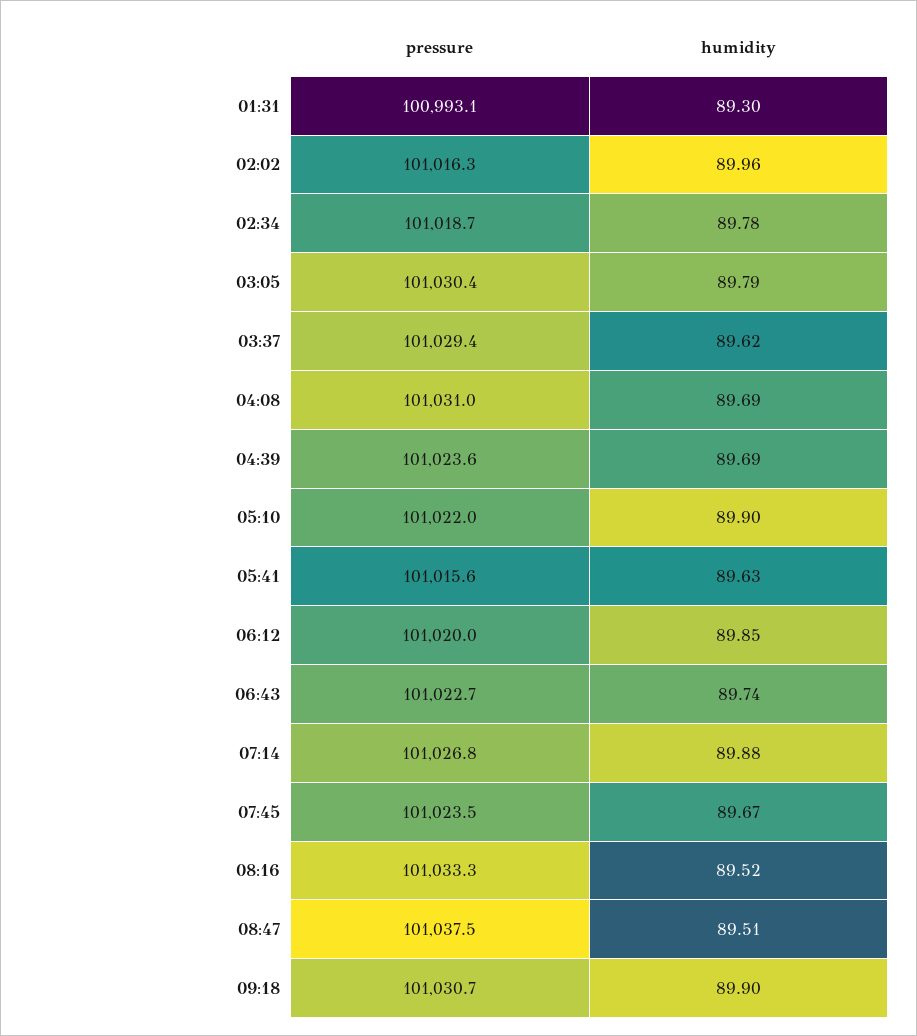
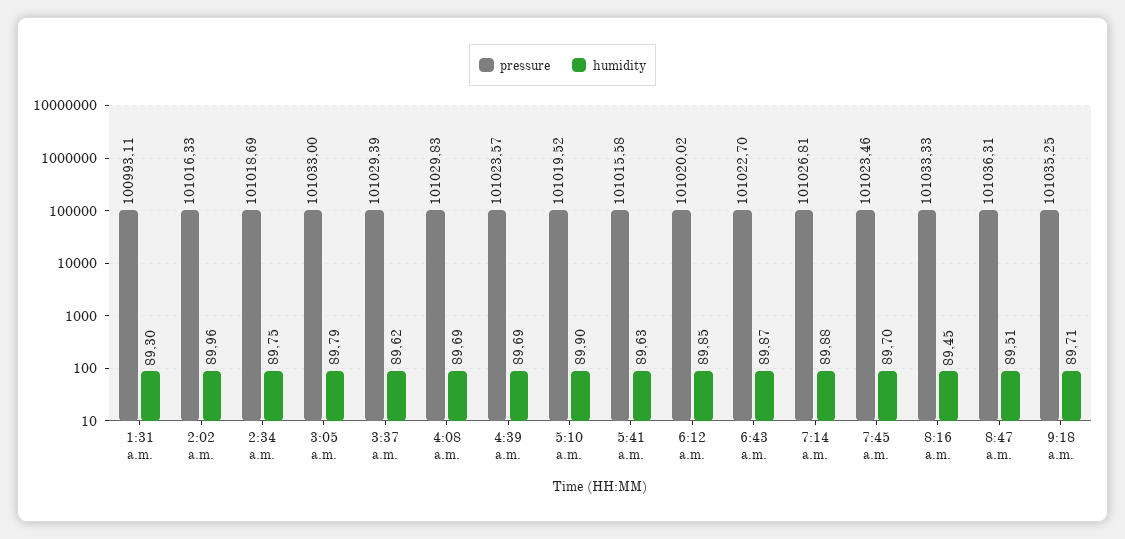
humidity, 02:34: 89.78 -> 89.75
pressure, 03:05: 101030.4 -> 101033
pressure, 04:08: 101031 -> 101029.83
pressure, 05:10: 101022 -> 101019.52
humidity, 06:43: 89.74 -> 89.87
humidity, 07:45: 89.67 -> 89.7
humidity, 08:16: 89.52 -> 89.45
pressure, 08:47: 101037.5 -> 101036.31
pressure, 09:18: 101030.7 -> 101035.25
humidity, 09:18: 89.9 -> 89.71

